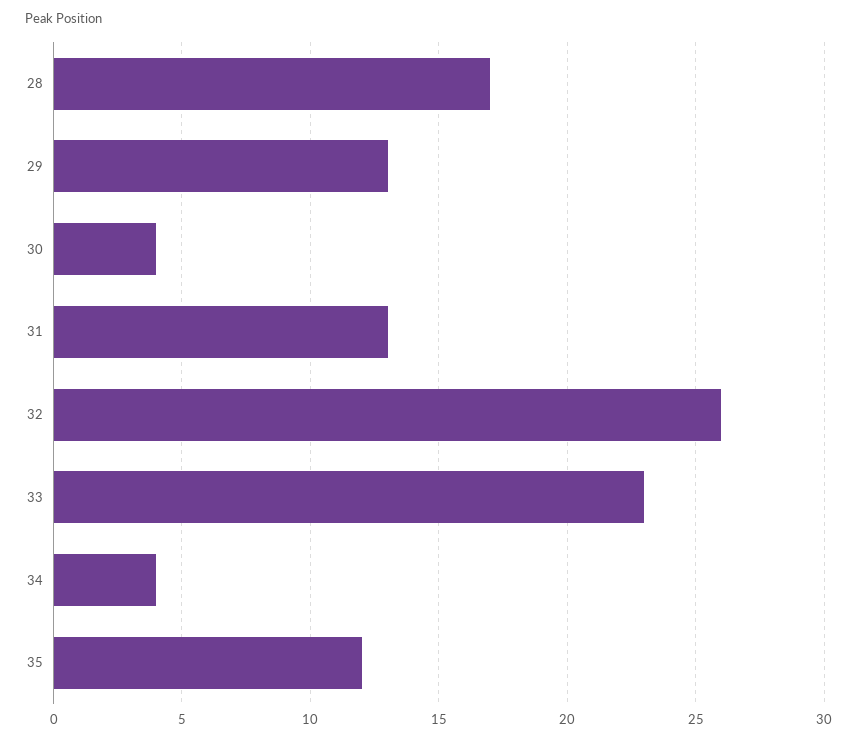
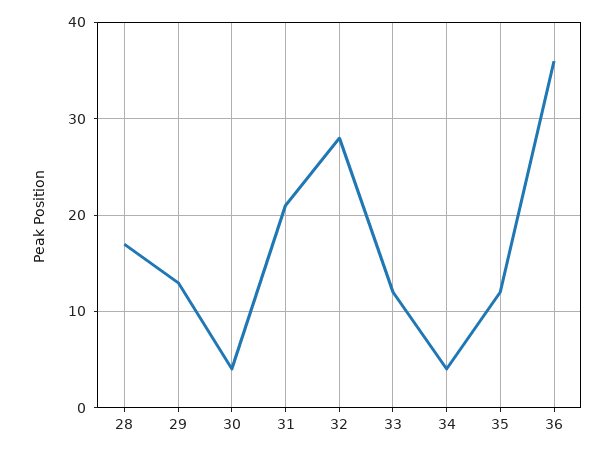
31: 13 -> 21
32: 26 -> 28
33: 23 -> 12
36: none -> 36

